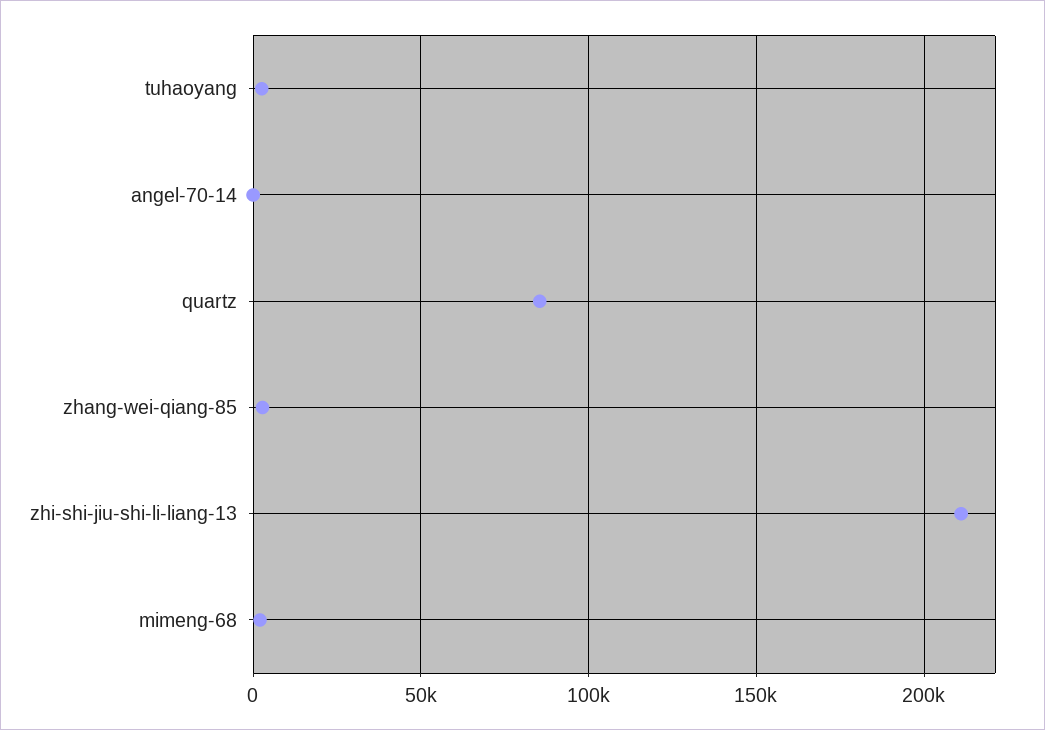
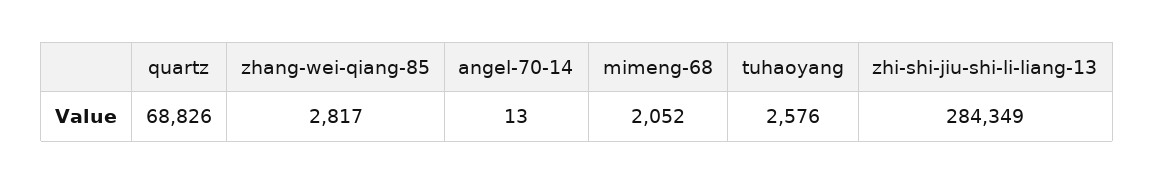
quartz: 85000 -> 68826
zhi-shi-jiu-shi-li-liang-13: 210000 -> 284349

